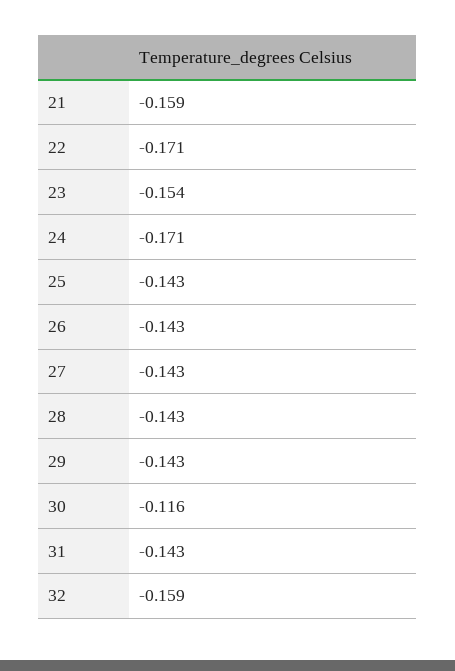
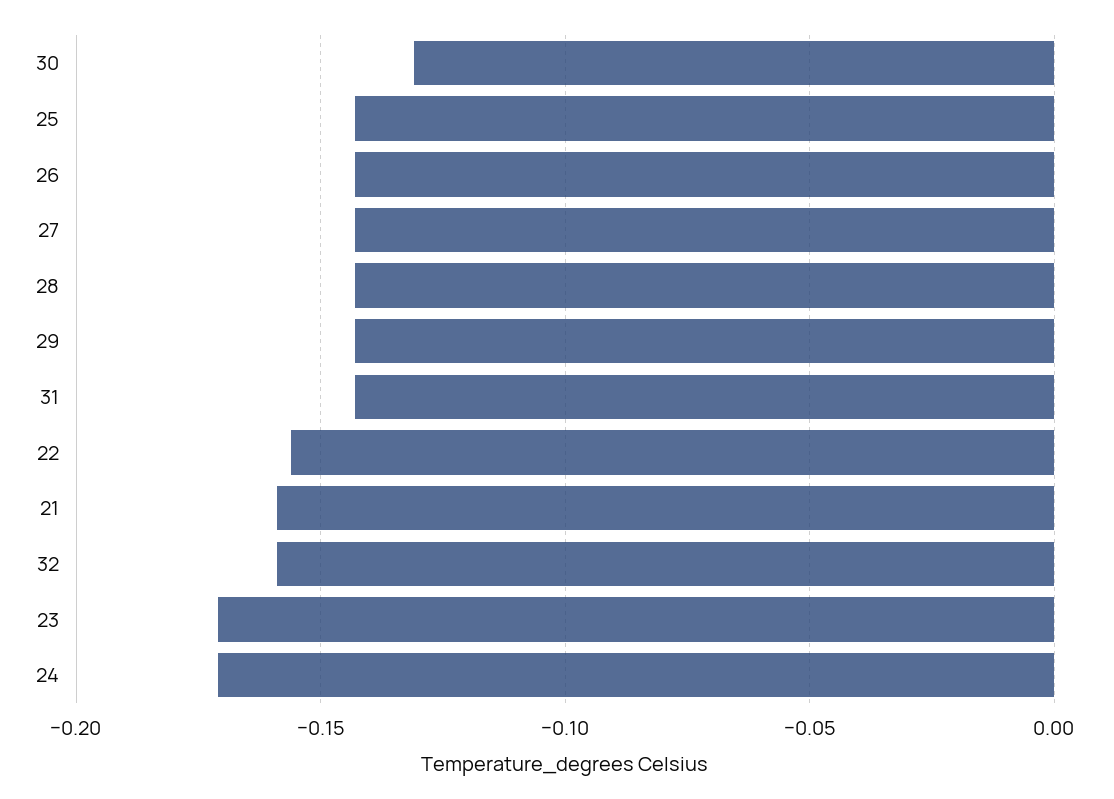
22: -0.171 -> -0.155
23: -0.154 -> -0.17
30: -0.116 -> -0.13

